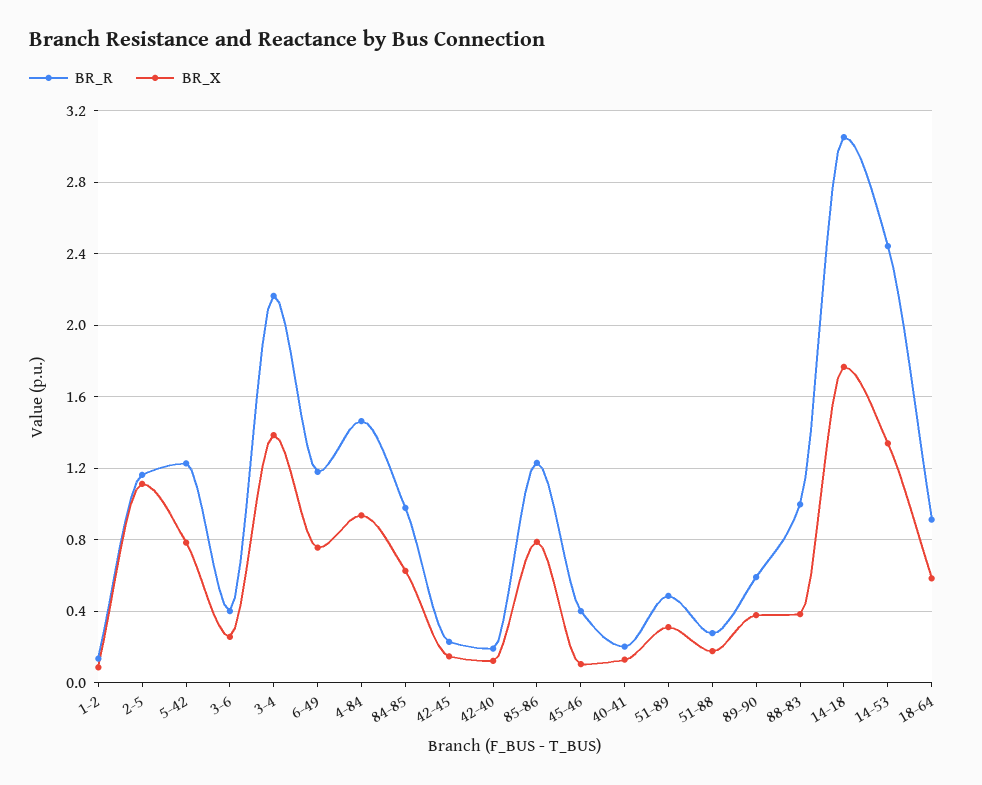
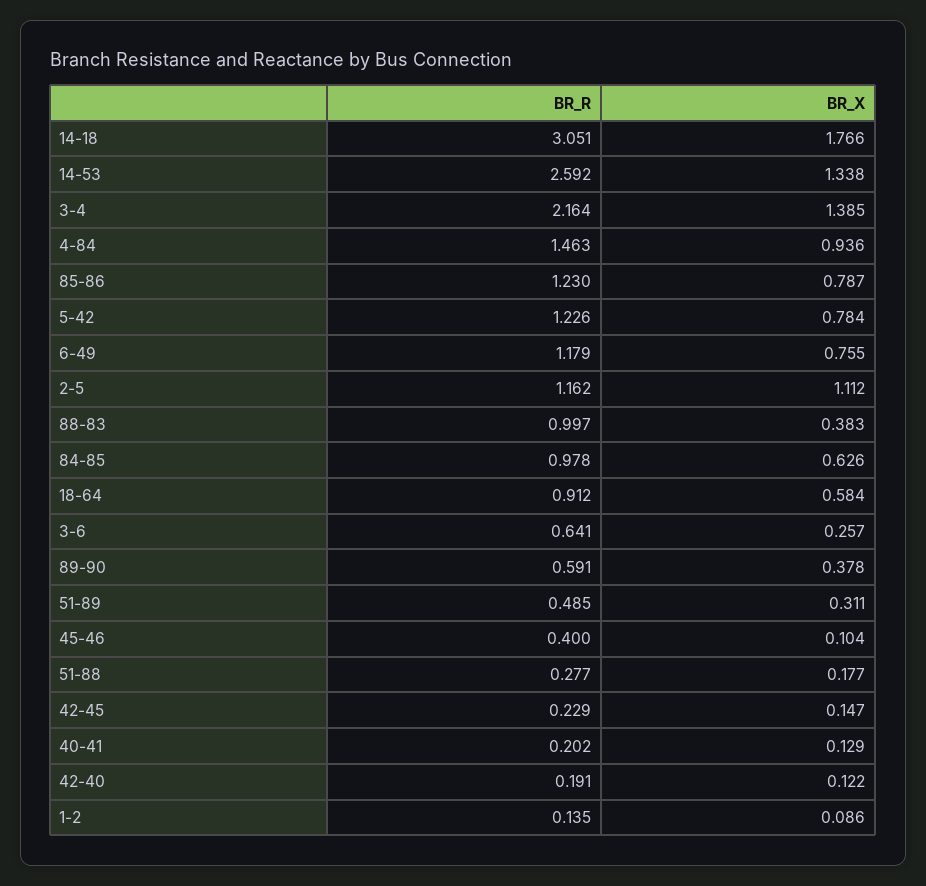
BR_R, 3-6: 0.4 -> 0.641
BR_R, 14-53: 2.45 -> 2.592

